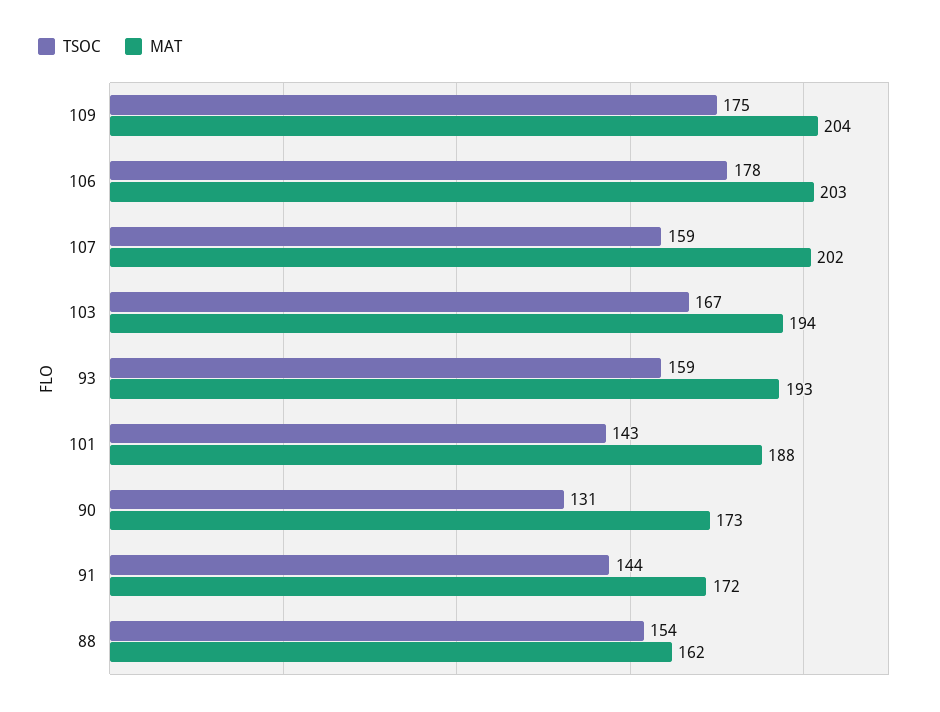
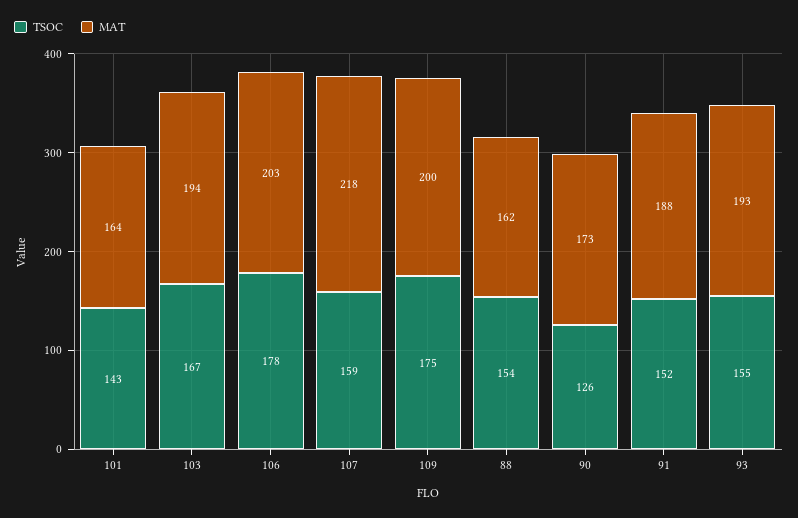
MAT, 109: 204 -> 200
MAT, 107: 202 -> 218
TSOC, 93: 159 -> 155
MAT, 101: 188 -> 164
TSOC, 90: 131 -> 126
TSOC, 91: 144 -> 152
MAT, 91: 172 -> 188

